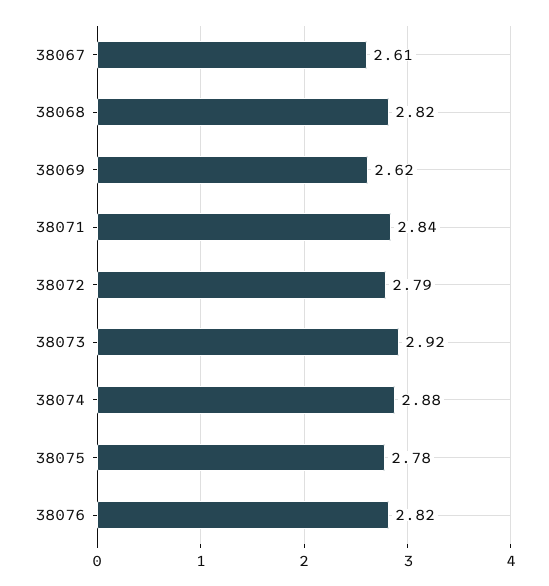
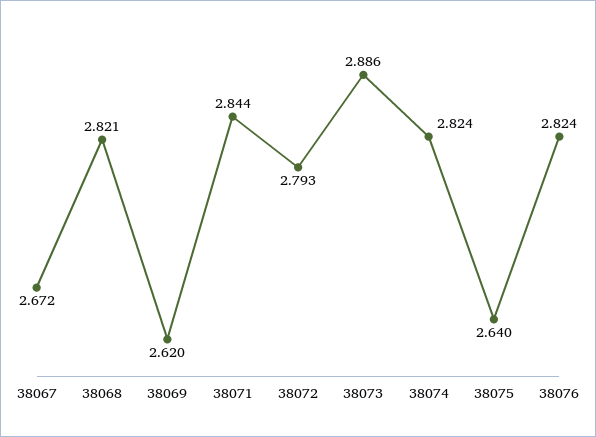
38067: 2.61 -> 2.672
38073: 2.92 -> 2.886
38074: 2.88 -> 2.824
38075: 2.78 -> 2.64

